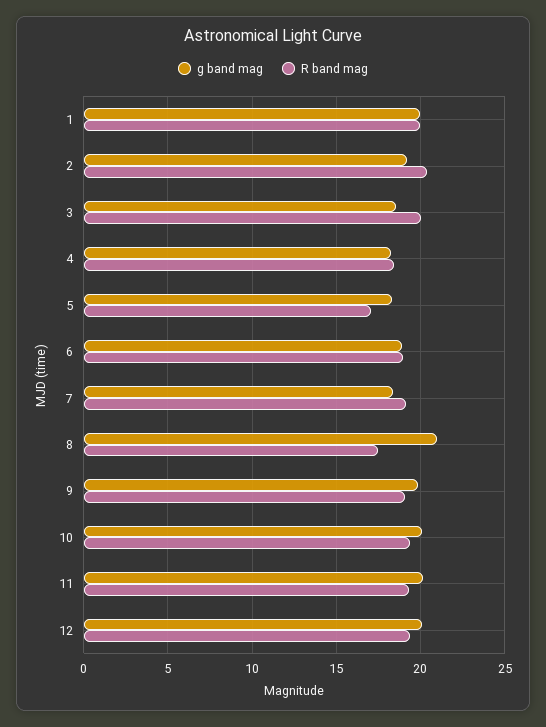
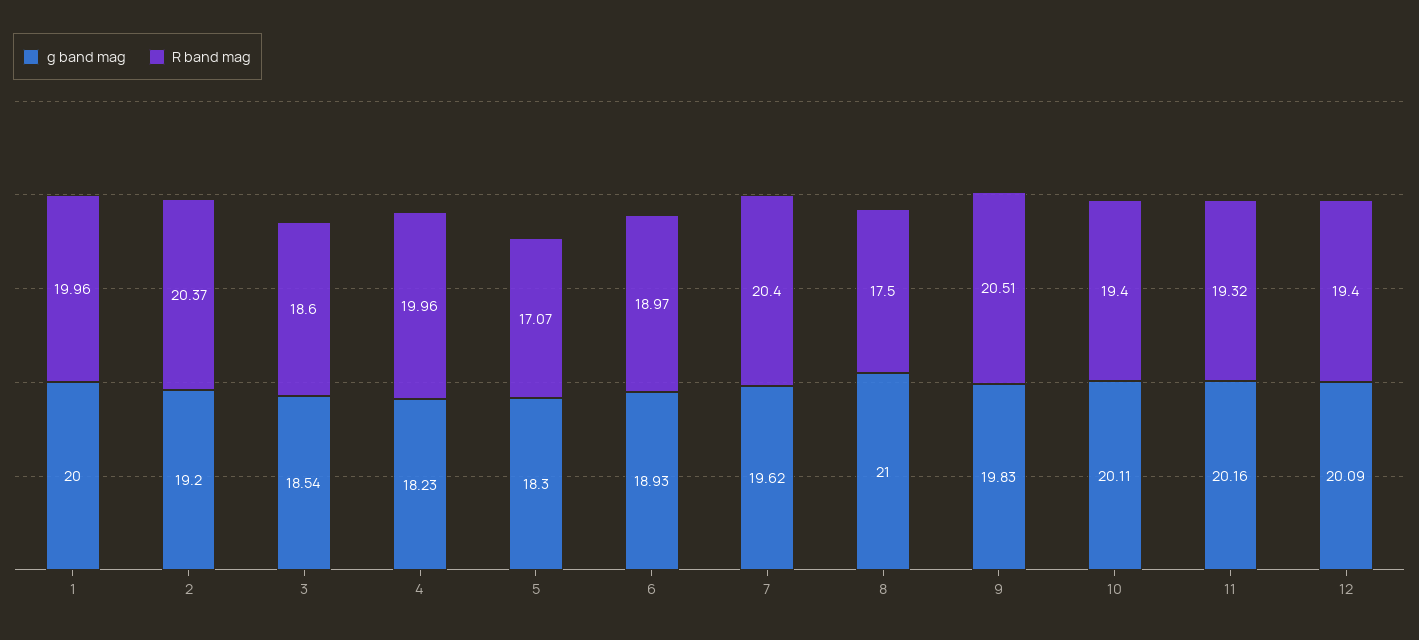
R band mag, 3: 20 -> 18.6
R band mag, 4: 18.5 -> 19.96
g band mag, 7: 18.5 -> 19.62
R band mag, 7: 19 -> 20.4
R band mag, 9: 19 -> 20.51

